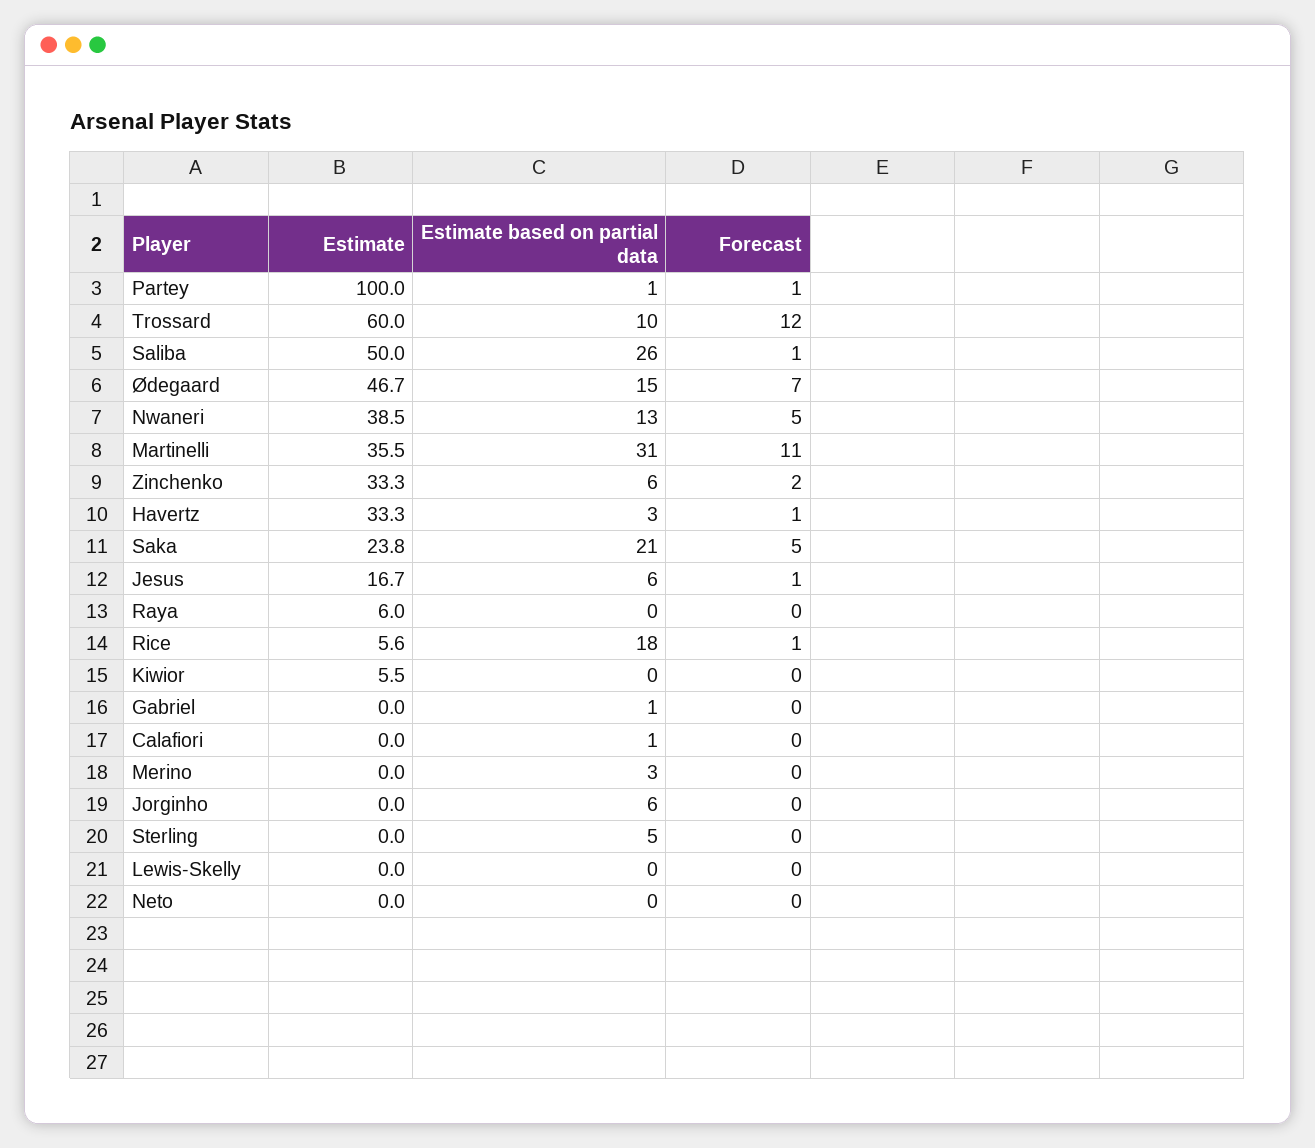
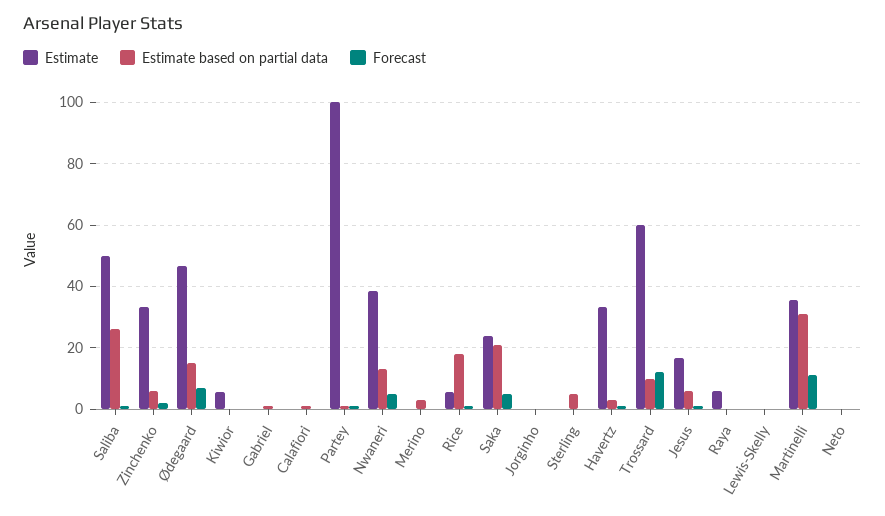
Estimate based on partial data, Jorginho: 6 -> 0

